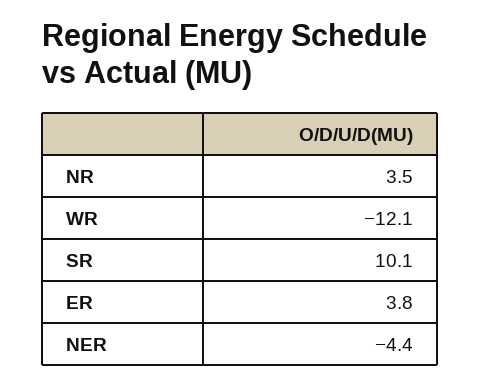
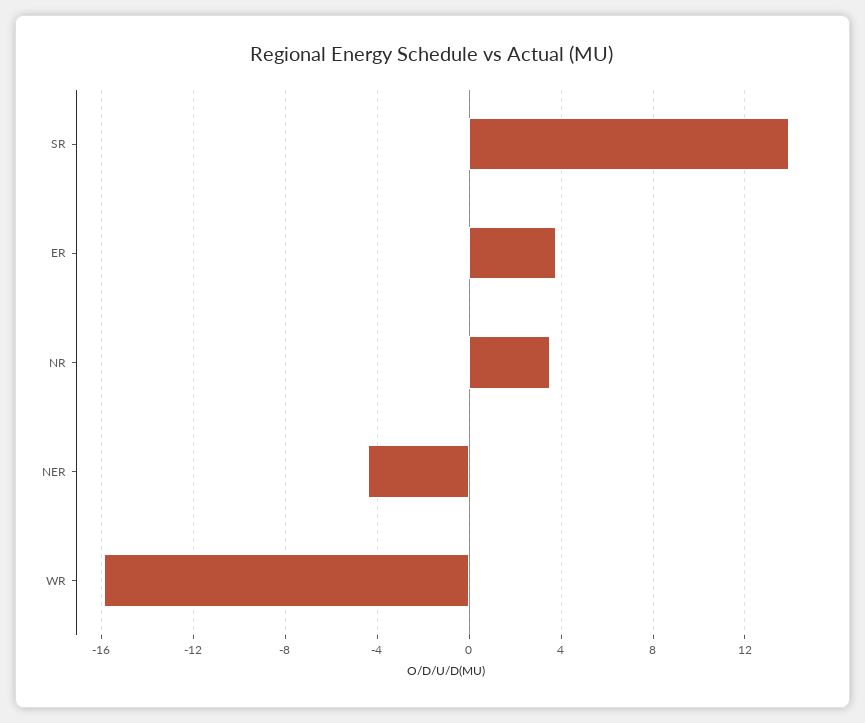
WR: -12.1 -> -16
SR: 10.1 -> 14

